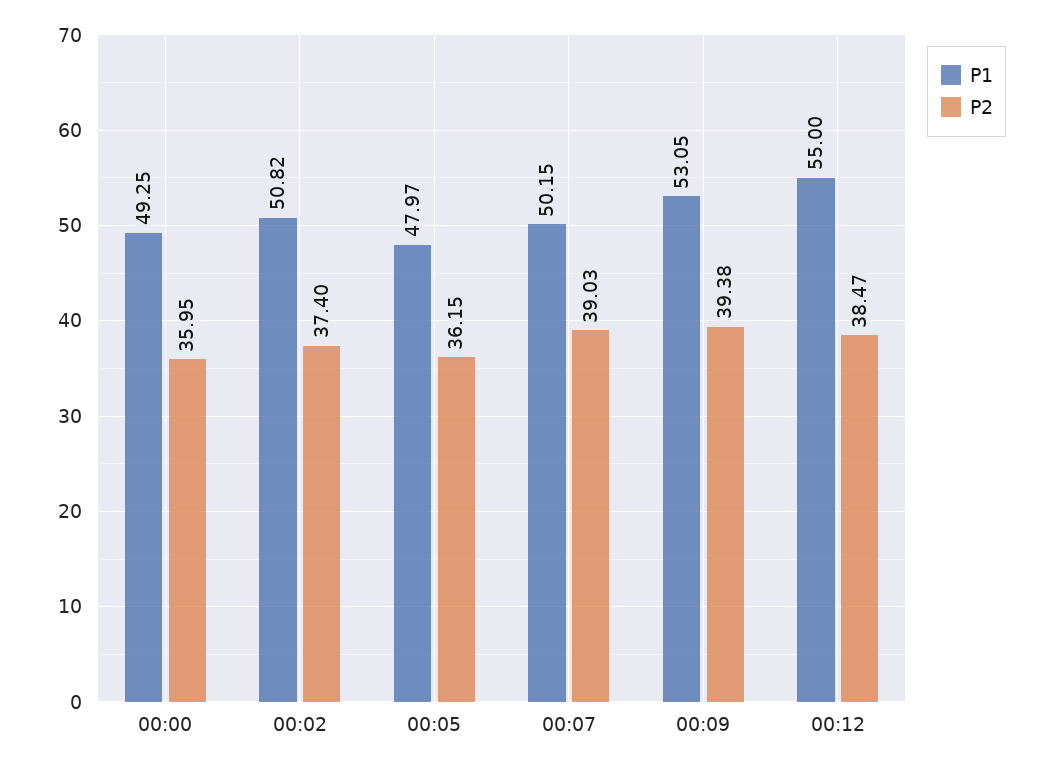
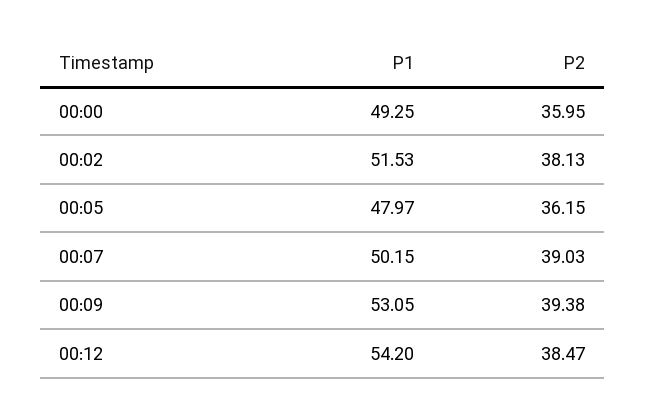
P1, 00:02: 50.82 -> 51.53
P2, 00:02: 37.4 -> 38.13
P1, 00:12: 55 -> 54.2

